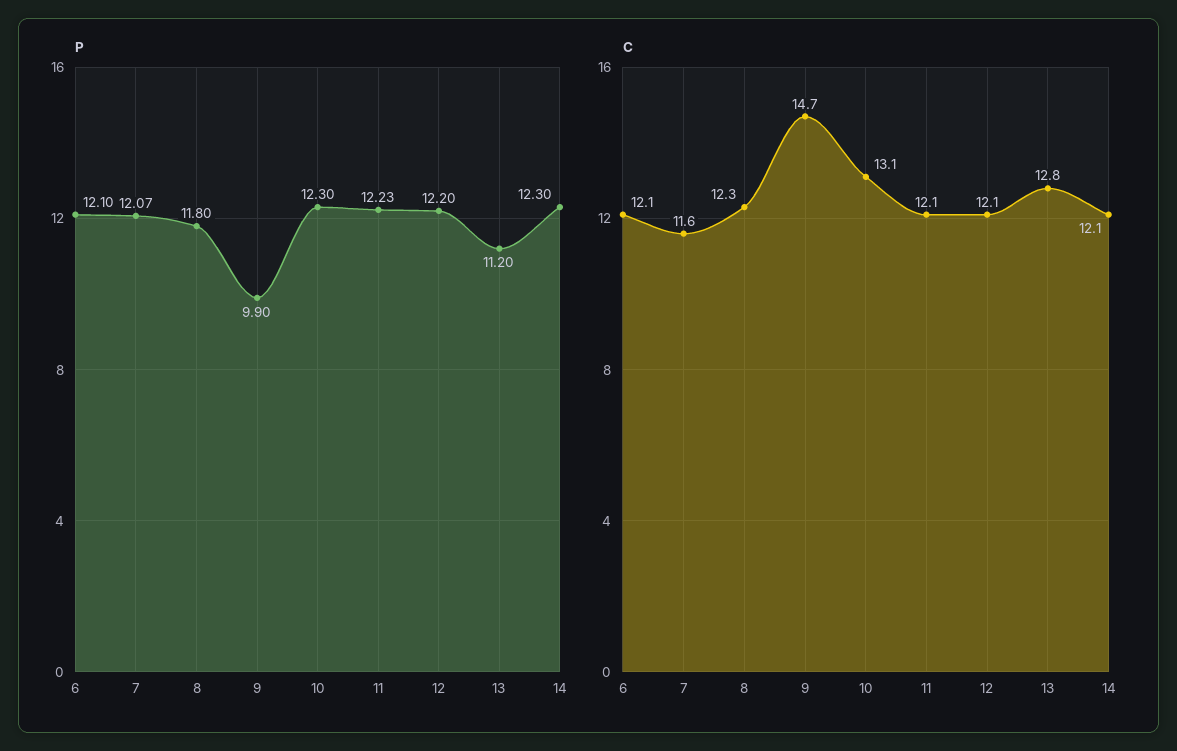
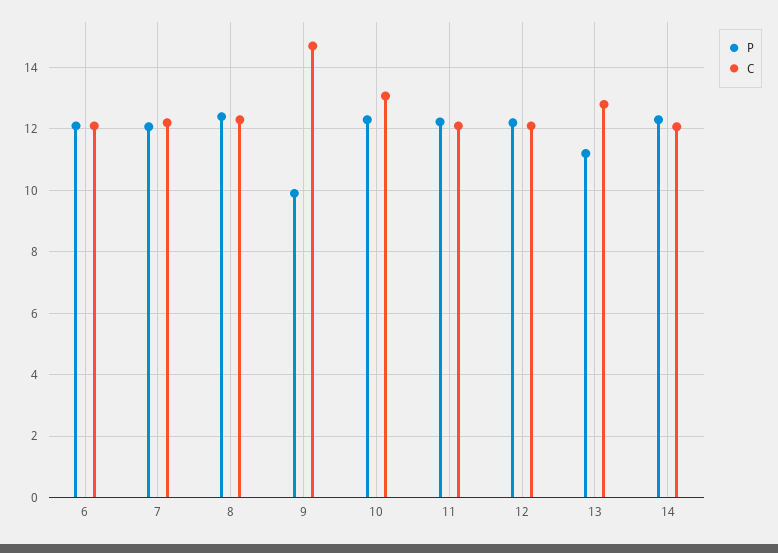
P, 8: 11.8 -> 12.4
C, 7: 11.6 -> 12.2

